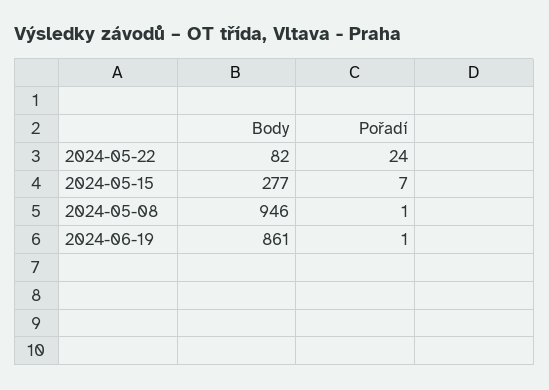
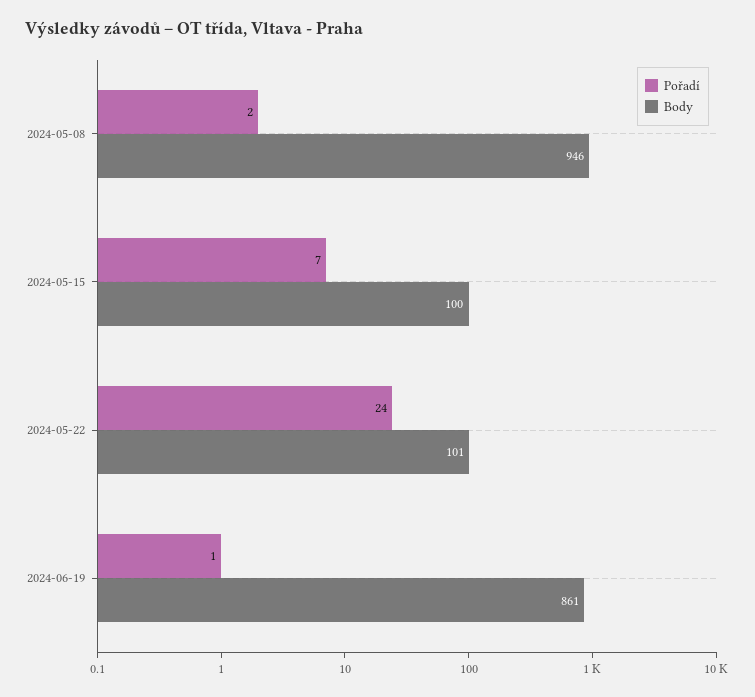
Body, 2024-05-22: 82 -> 101
Body, 2024-05-15: 277 -> 100
Pořadí, 2024-05-08: 1 -> 2

